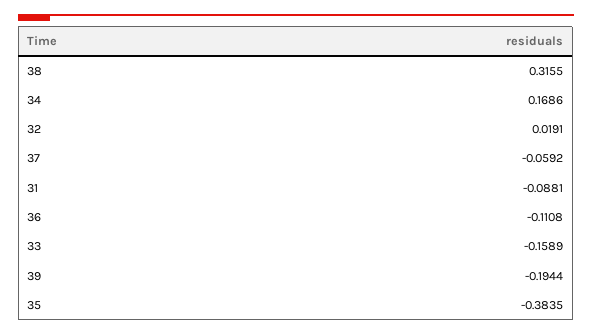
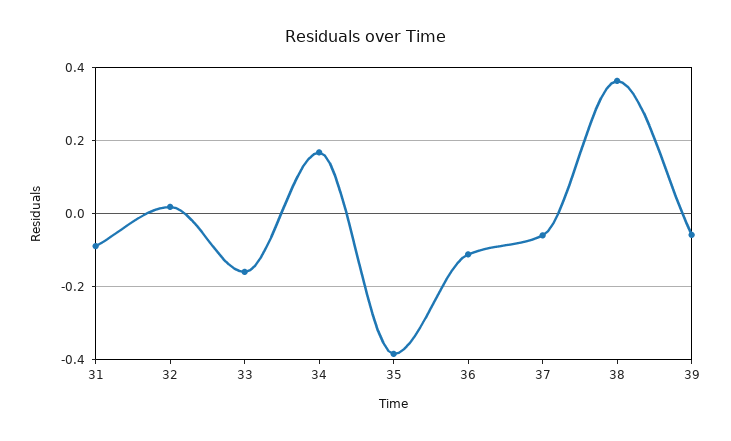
38: 0.3155 -> 0.36
39: -0.1944 -> -0.06

